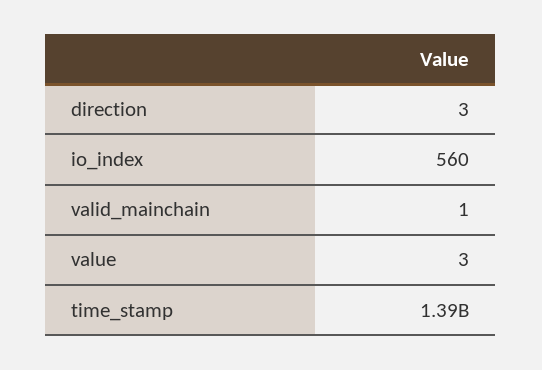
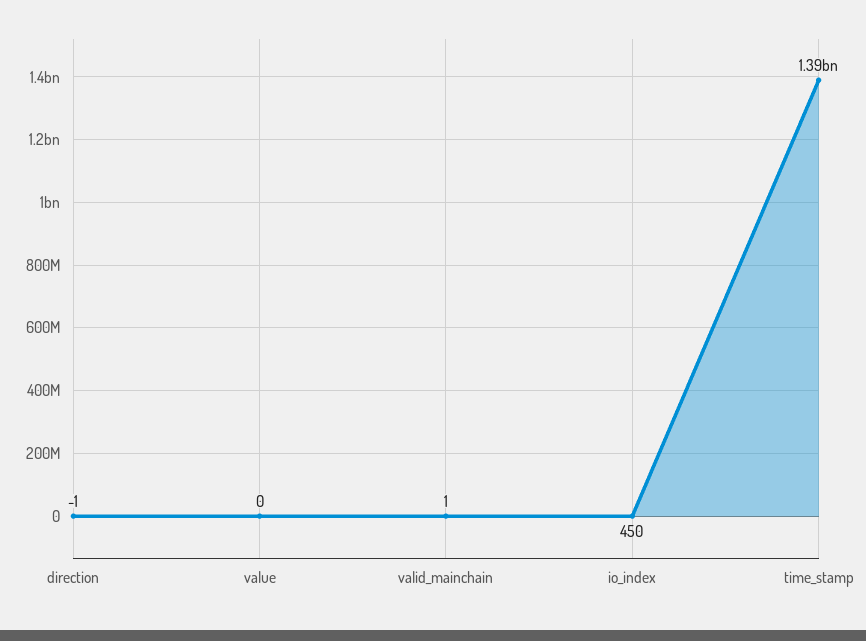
direction: 3 -> -1
io_index: 560 -> 450
value: 3 -> 0

